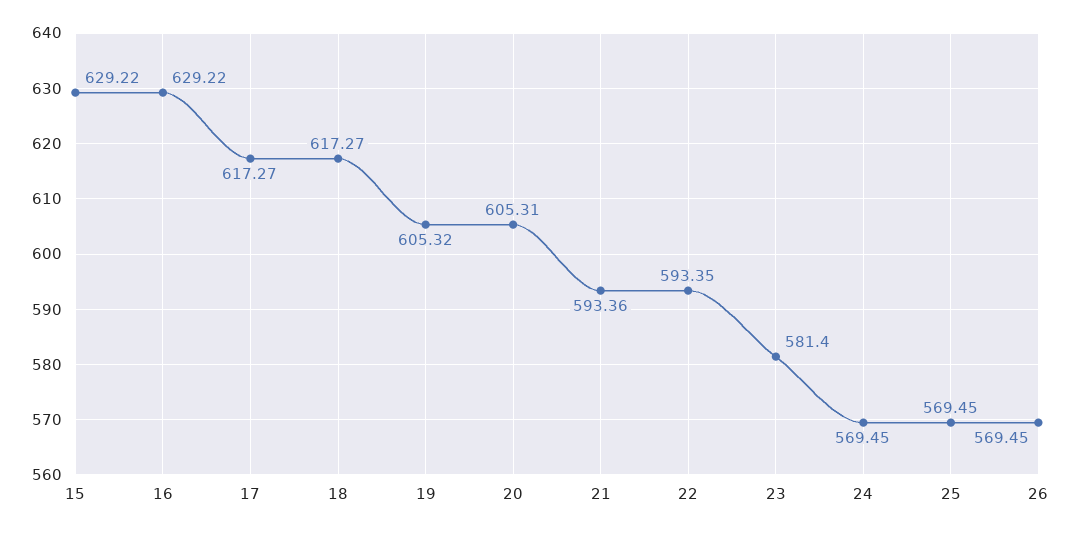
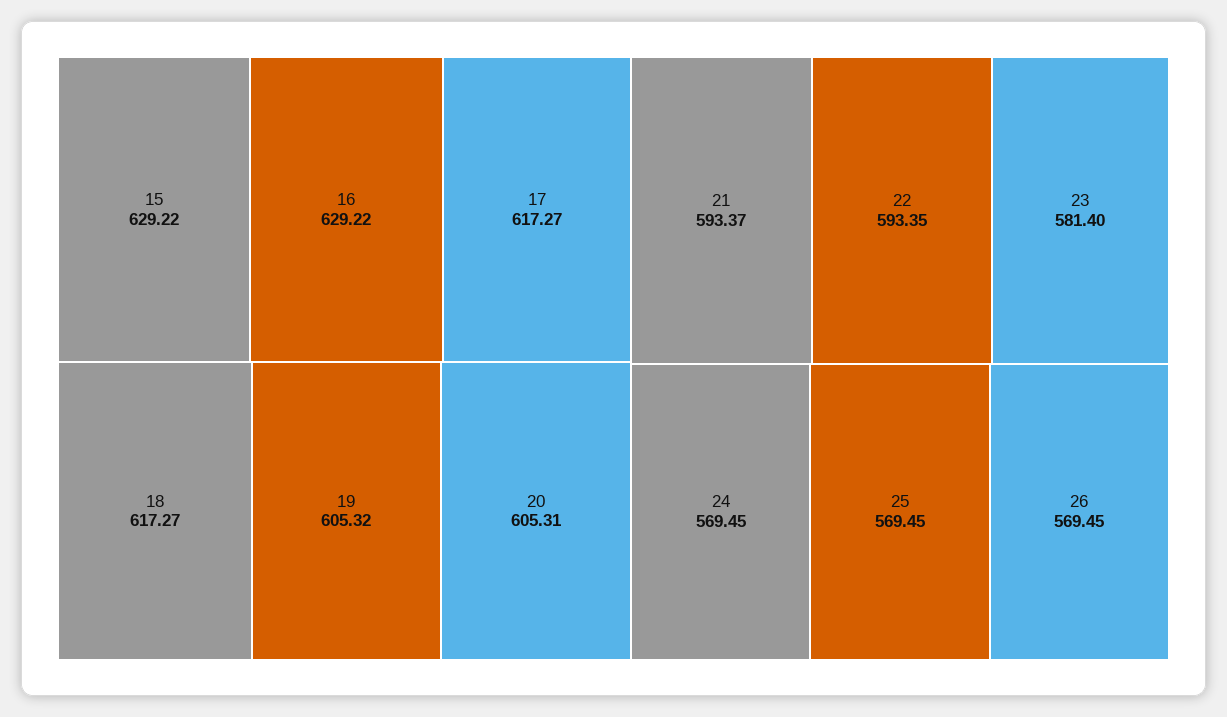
21: 593.36 -> 593.37

